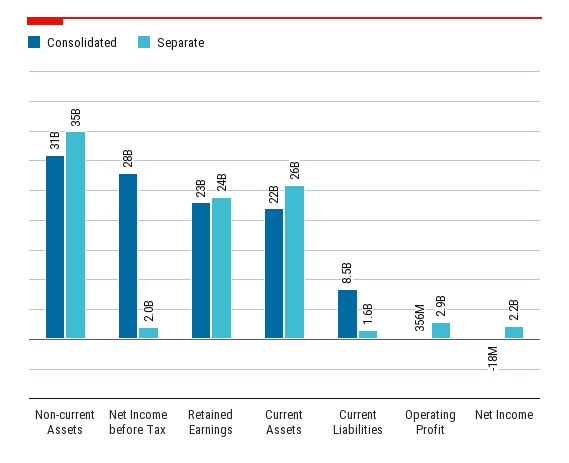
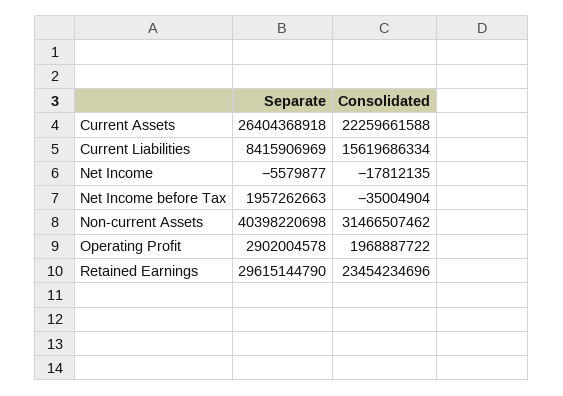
Separate, Non-current Assets: 35000000000 -> 40398220698
Consolidated, Net Income before Tax: 28000000000 -> -35004904
Separate, Retained Earnings: 24000000000 -> 29615144790
Consolidated, Current Liabilities: 8500000000 -> 15619686334
Separate, Current Liabilities: 1600000000 -> 8415906969
Consolidated, Operating Profit: 356000000 -> 1968887722
Separate, Net Income: 2200000000 -> -5579877

